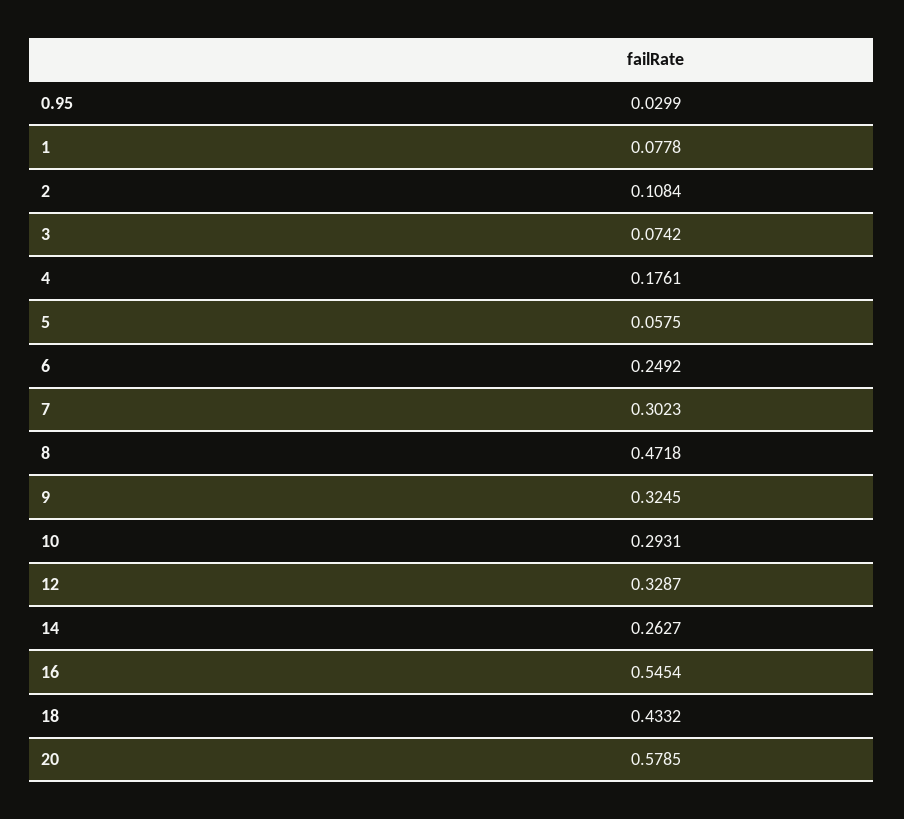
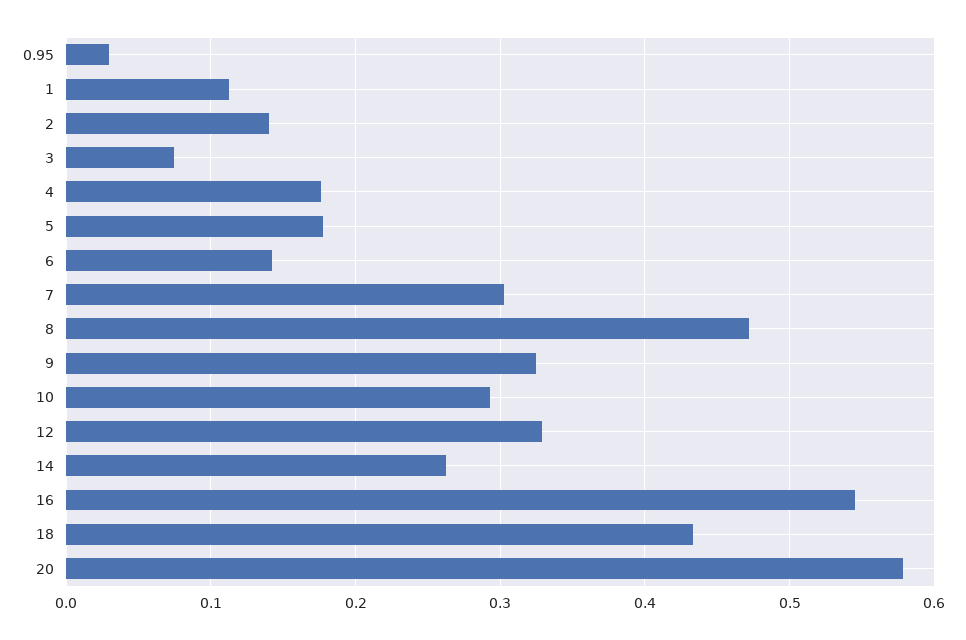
1: 0.0778 -> 0.11
2: 0.1084 -> 0.14
5: 0.0575 -> 0.18
6: 0.2492 -> 0.14

